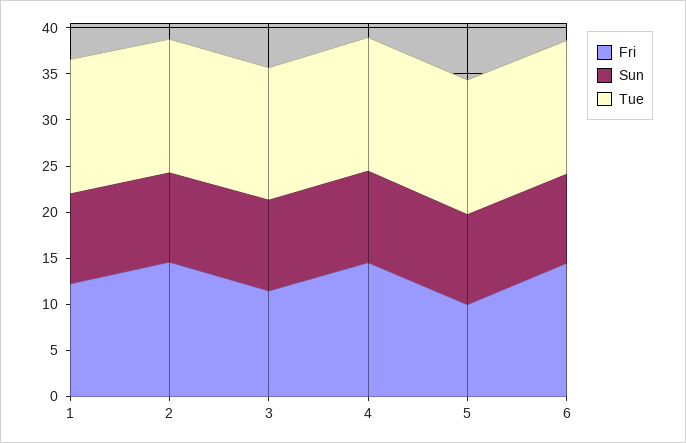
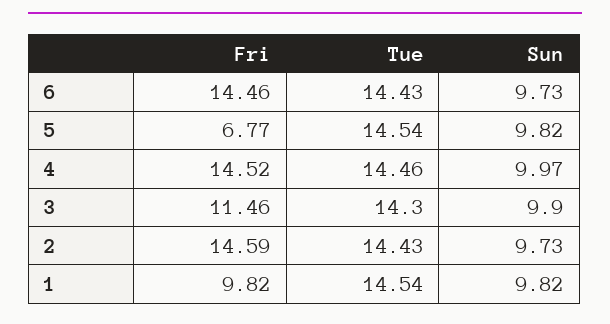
Fri, 1: 12 -> 9.82
Fri, 5: 10 -> 6.77

